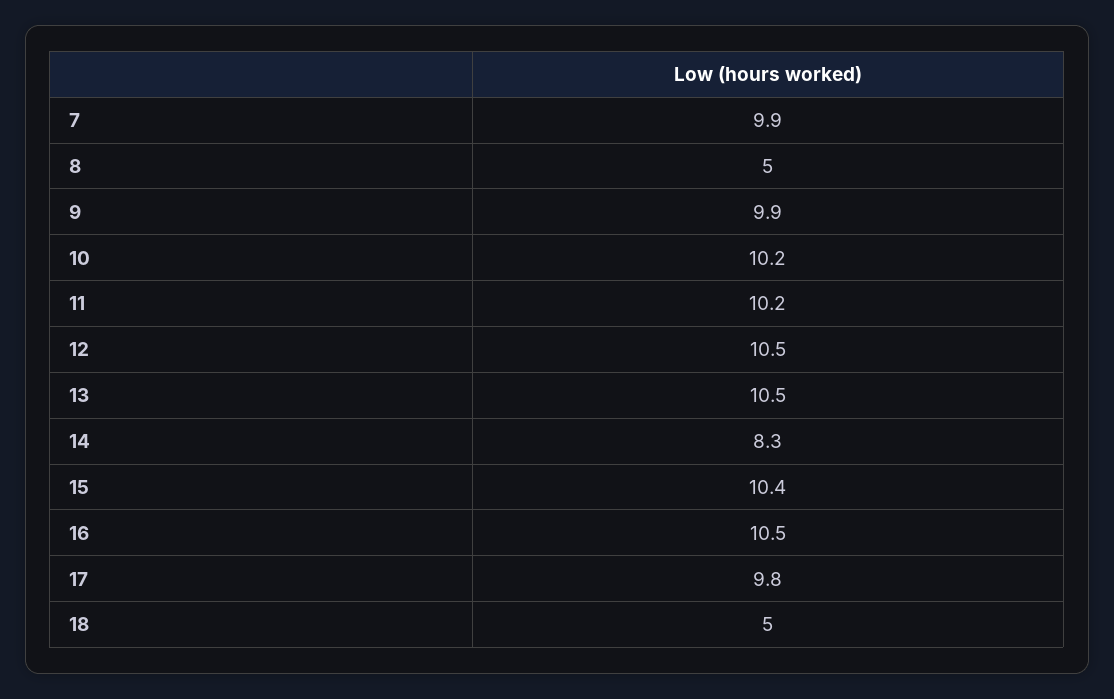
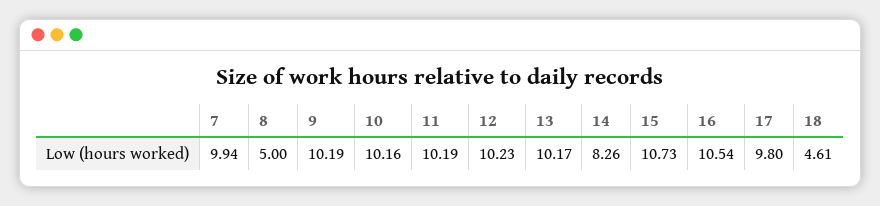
9: 9.9 -> 10.19
12: 10.5 -> 10.23
13: 10.5 -> 10.17
15: 10.4 -> 10.73
18: 5 -> 4.61

